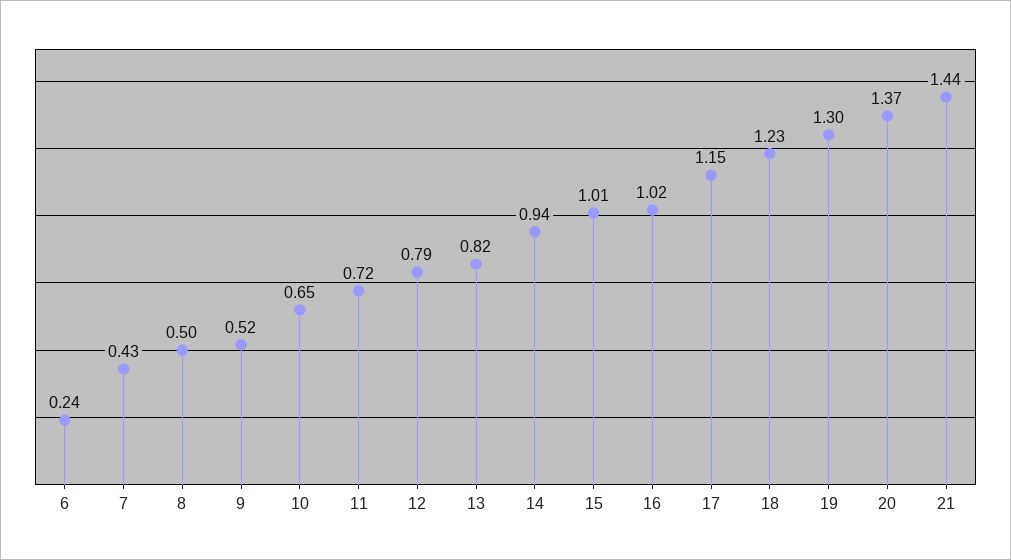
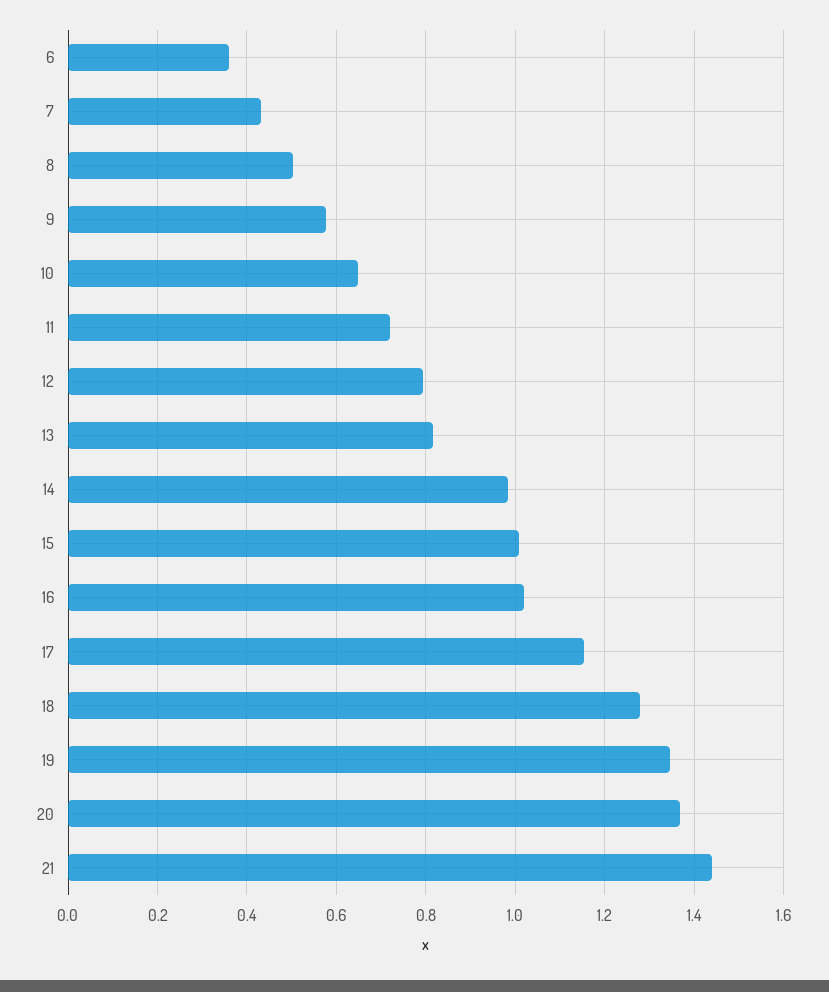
6: 0.24 -> 0.36
9: 0.52 -> 0.58
14: 0.94 -> 0.98
18: 1.23 -> 1.28
19: 1.3 -> 1.34

